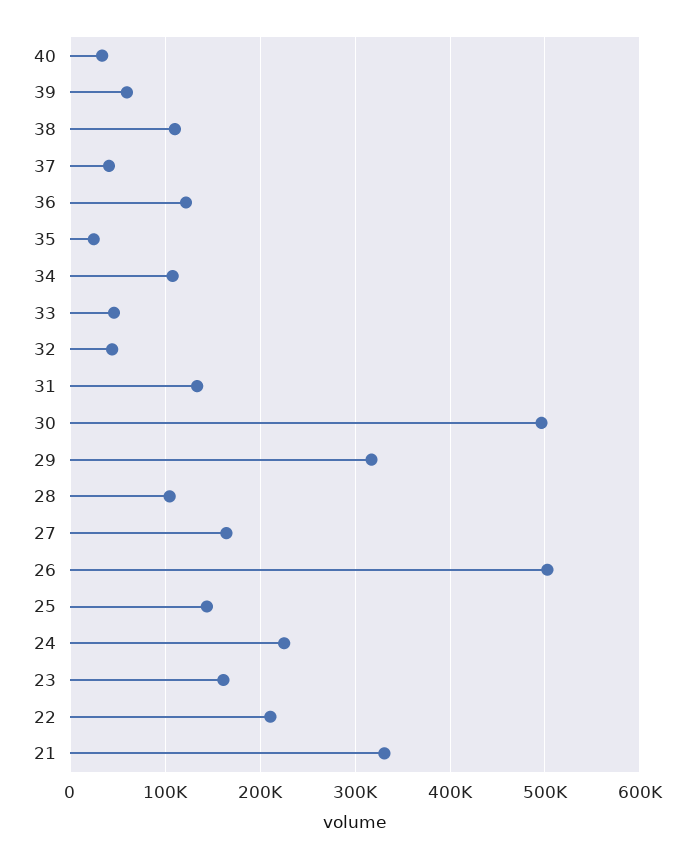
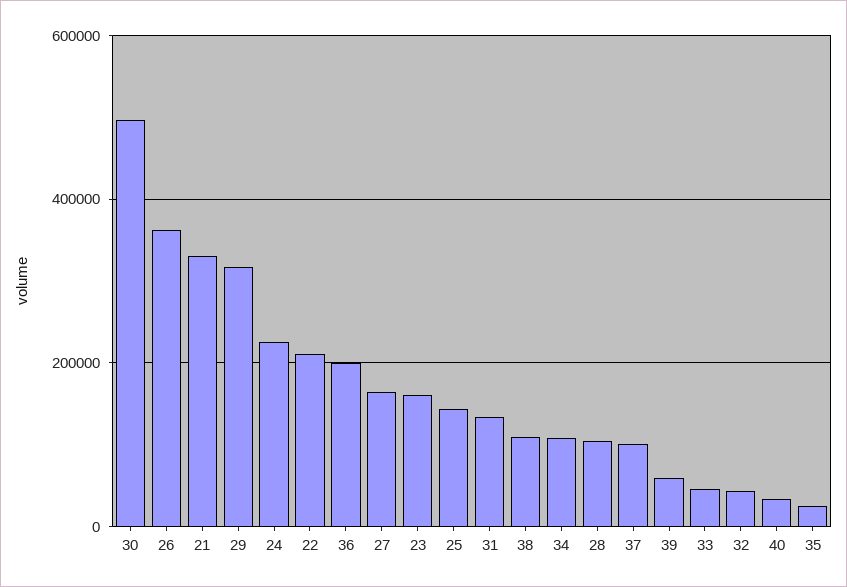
37: 40000 -> 100000
36: 120000 -> 200000
26: 500000 -> 360000

